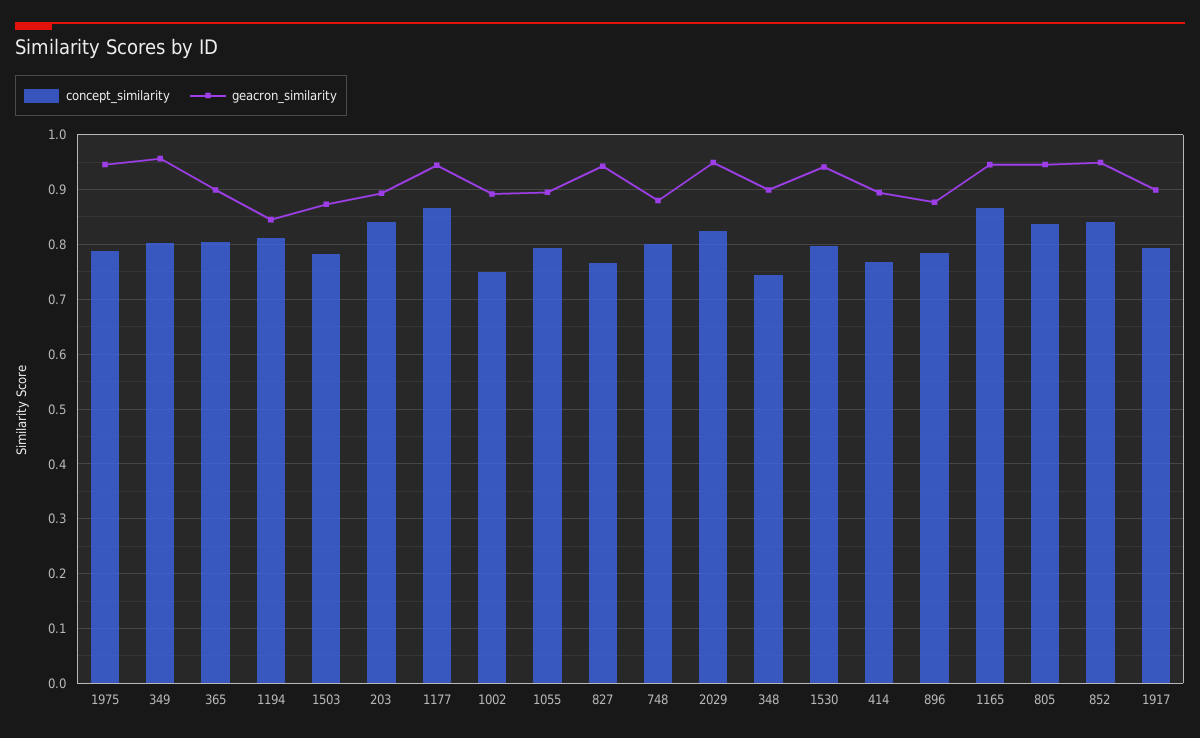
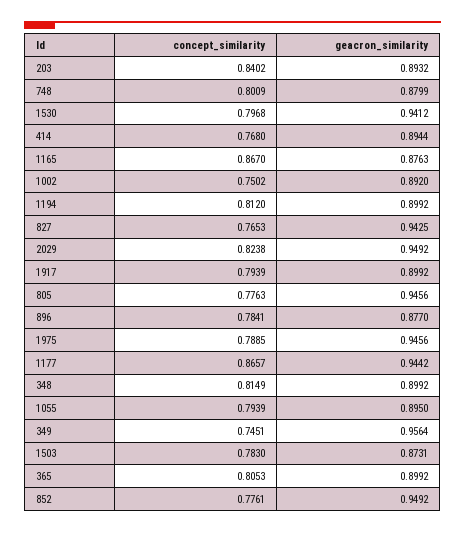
concept_similarity, 349: 0.8 -> 0.7451
geacron_similarity, 1194: 0.84 -> 0.8992
concept_similarity, 348: 0.74 -> 0.8149
geacron_similarity, 1165: 0.94 -> 0.8763
concept_similarity, 805: 0.84 -> 0.7763
concept_similarity, 852: 0.84 -> 0.7761

